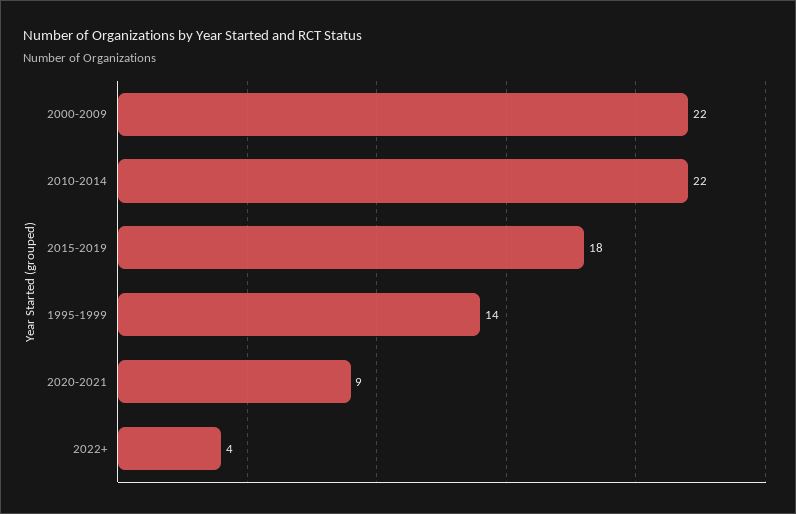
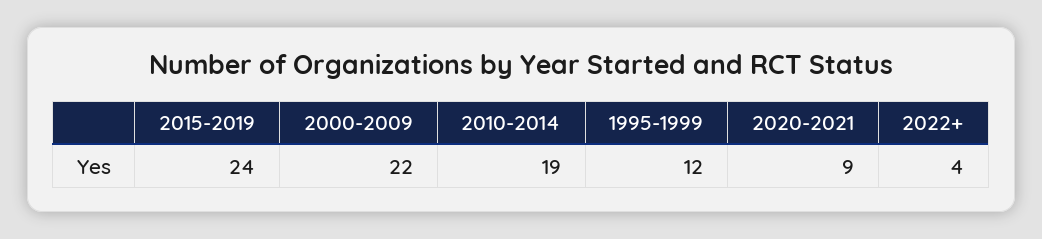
2010-2014: 22 -> 19
2015-2019: 18 -> 24
1995-1999: 14 -> 12

